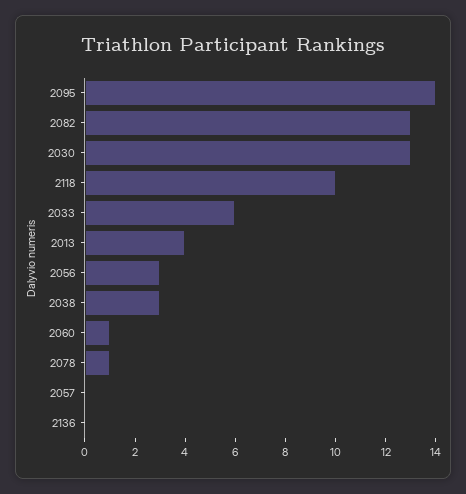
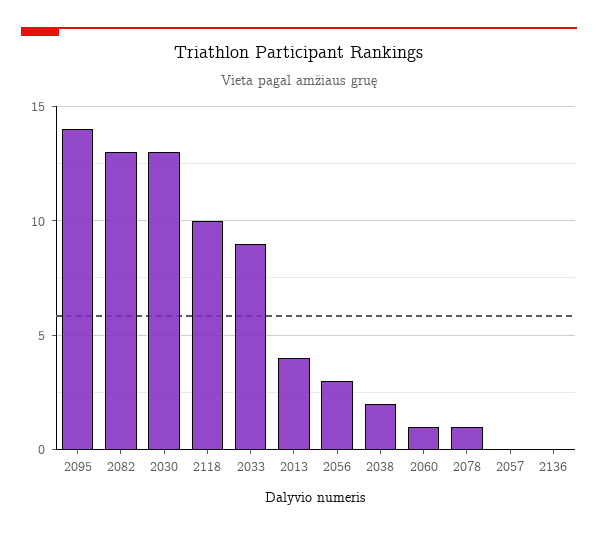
2033: 6 -> 9
2038: 3 -> 2

